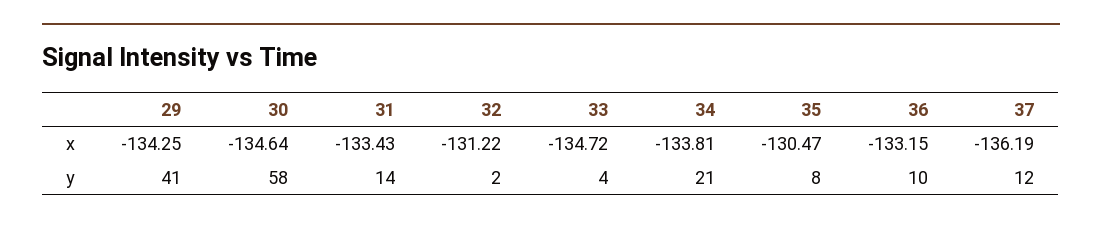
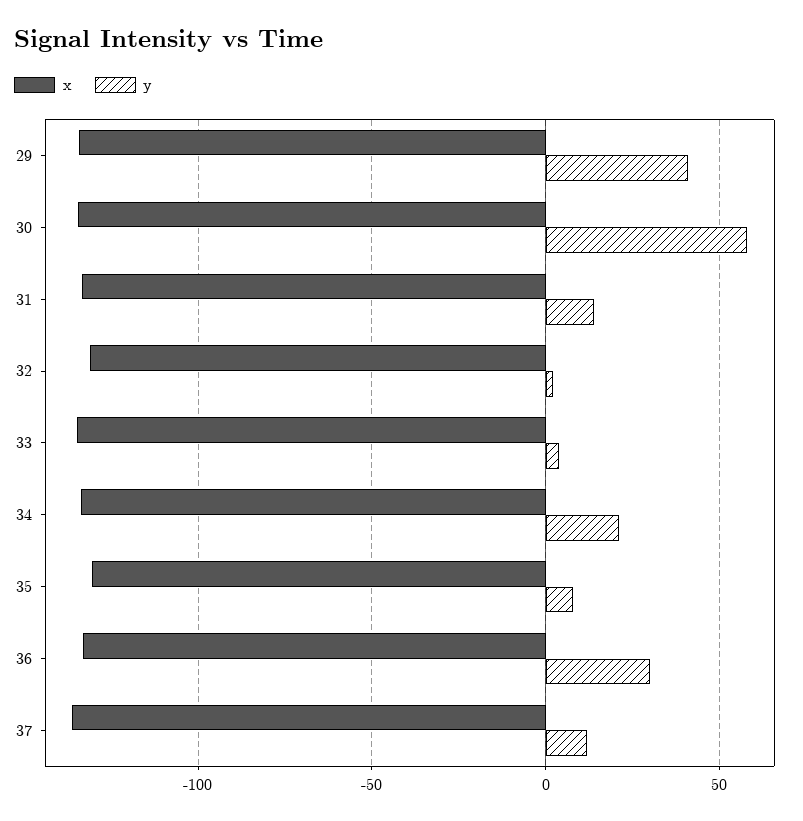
y, 36: 10 -> 30

